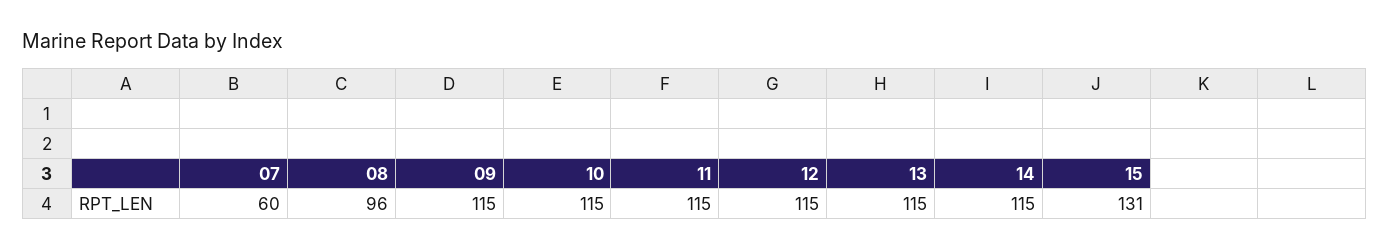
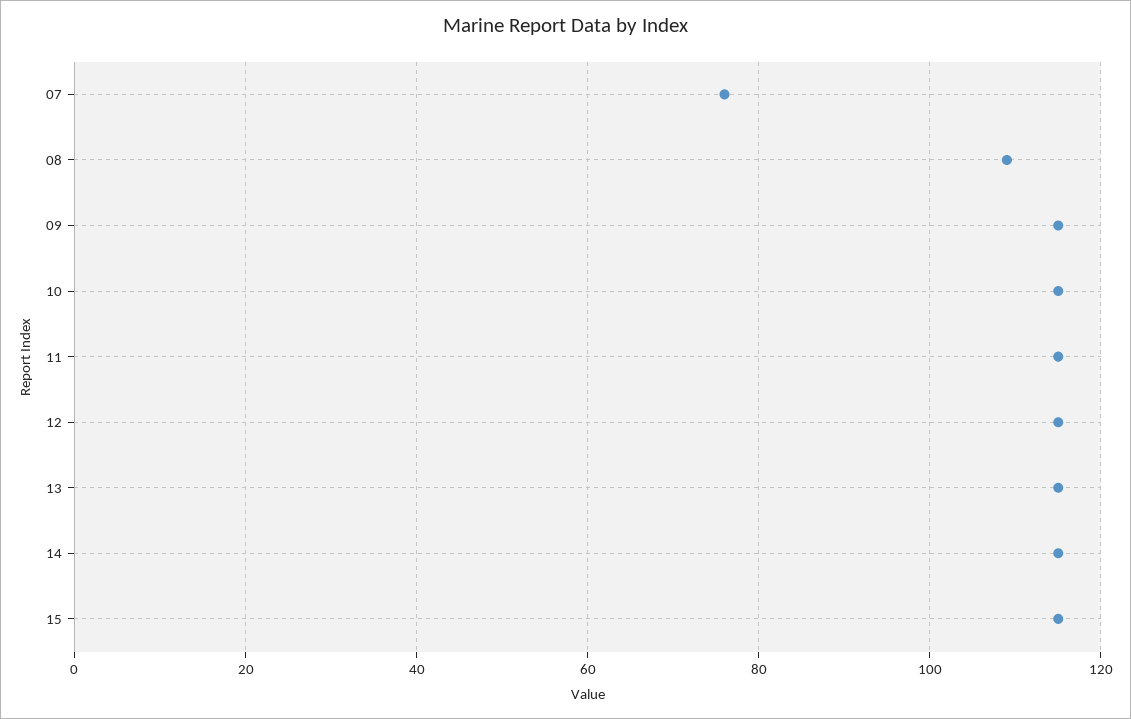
07: 60 -> 75
08: 96 -> 110
15: 131 -> 115

